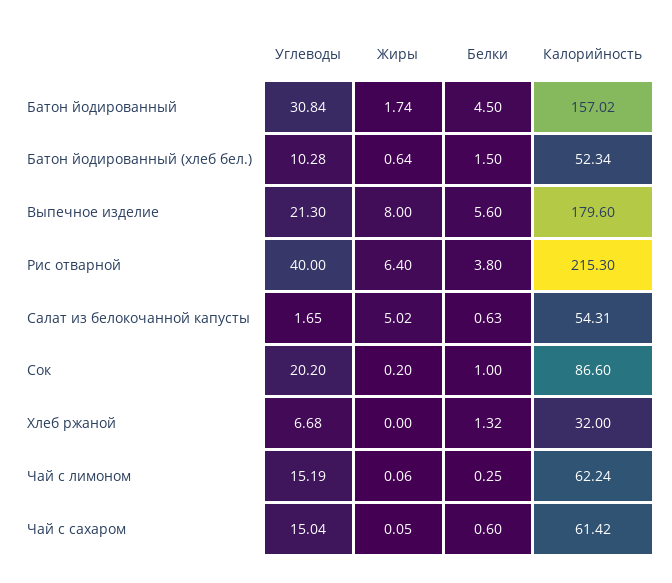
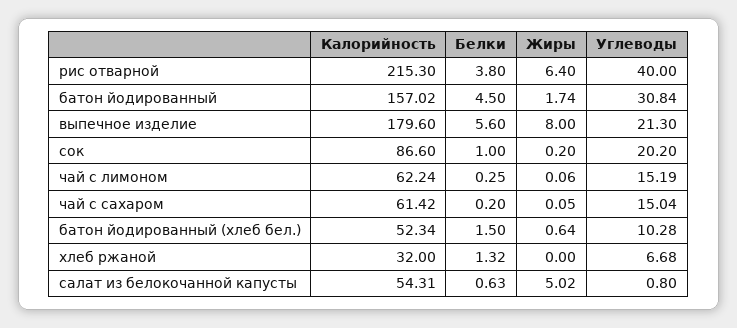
Углеводы, Салат из белокочанной капусты: 1.65 -> 0.8
Белки, Чай с сахаром: 0.6 -> 0.2

